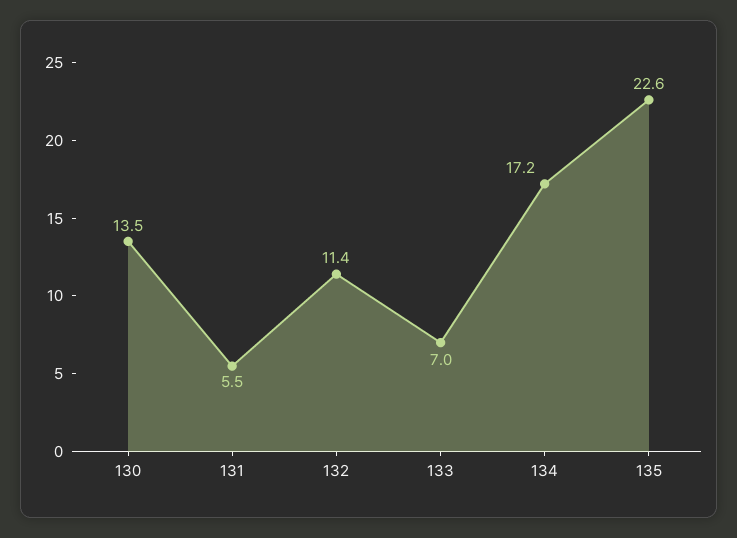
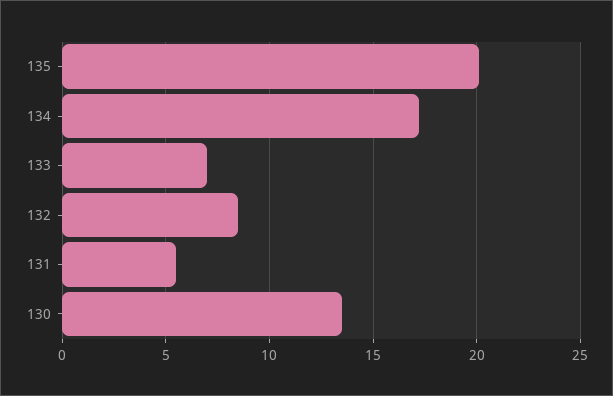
132: 11.4 -> 8.5
135: 22.6 -> 20

